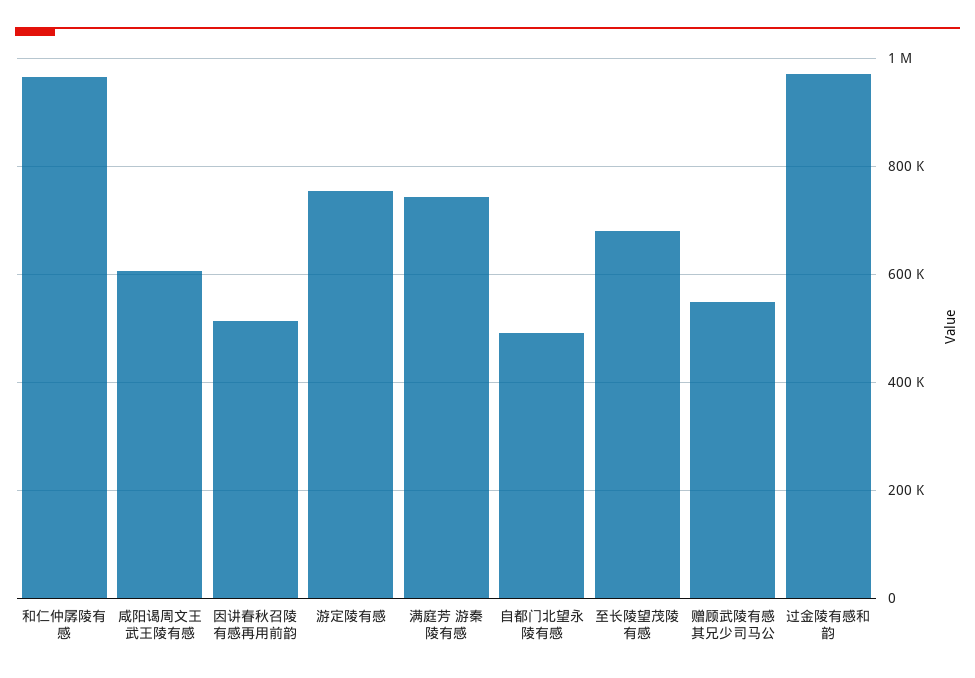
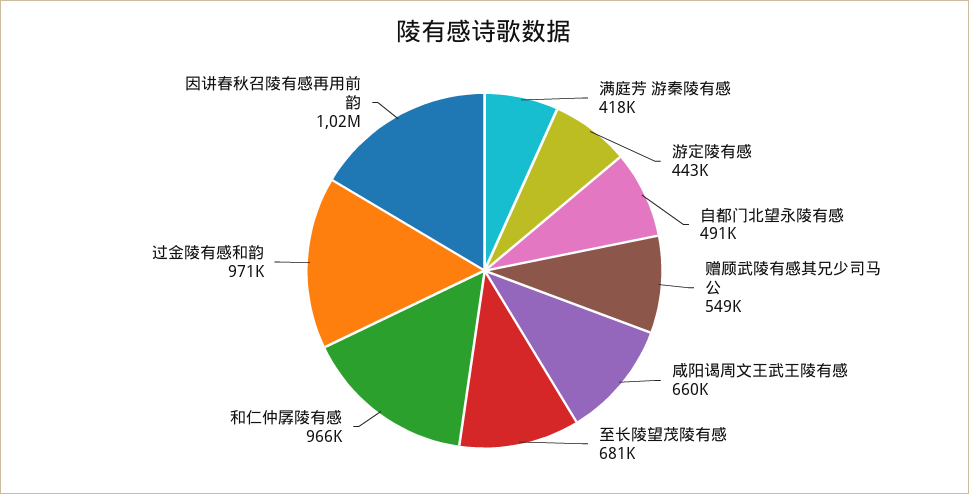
咸阳谒周文王武王陵有感: 600000 -> 660000
因讲春秋召陵有感再用前韵: 520000 -> 1020000
游定陵有感: 760000 -> 443000
满庭芳 游秦陵有感: 740000 -> 418000

